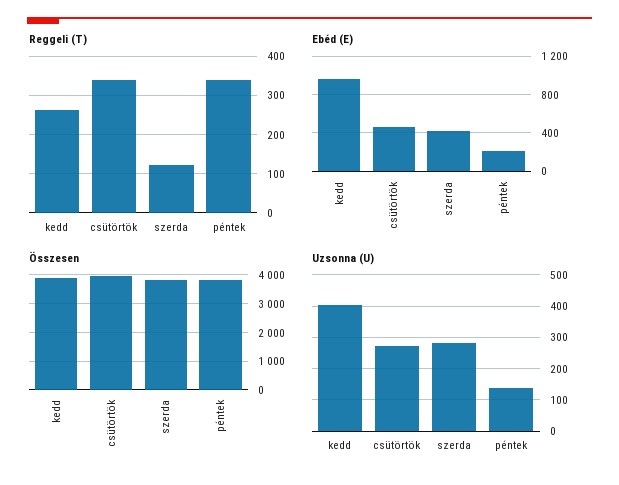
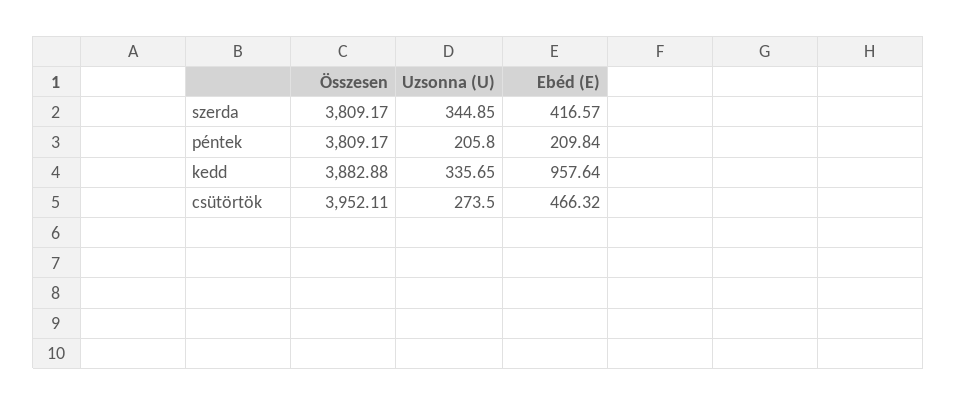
Reggeli (T), kedd: 260 -> none
Reggeli (T), csütörtök: 340 -> none
Reggeli (T), szerda: 120 -> none
Reggeli (T), péntek: 340 -> none
Uzsonna (U), kedd: 400 -> 335.65
Uzsonna (U), szerda: 280 -> 344.85
Uzsonna (U), péntek: 140 -> 205.8

